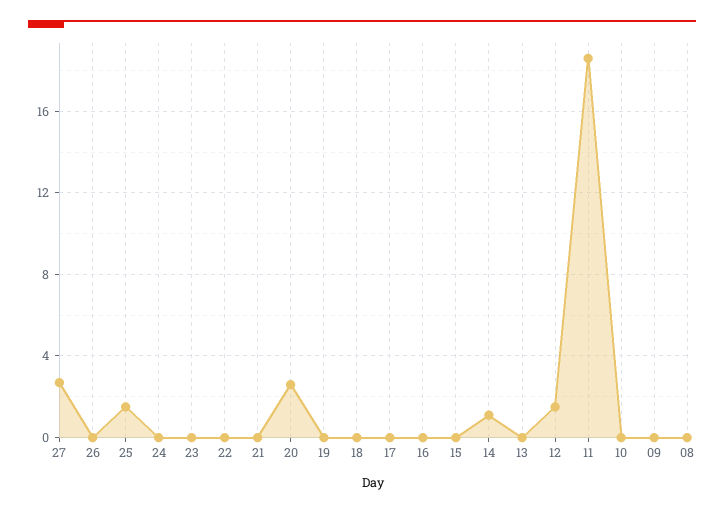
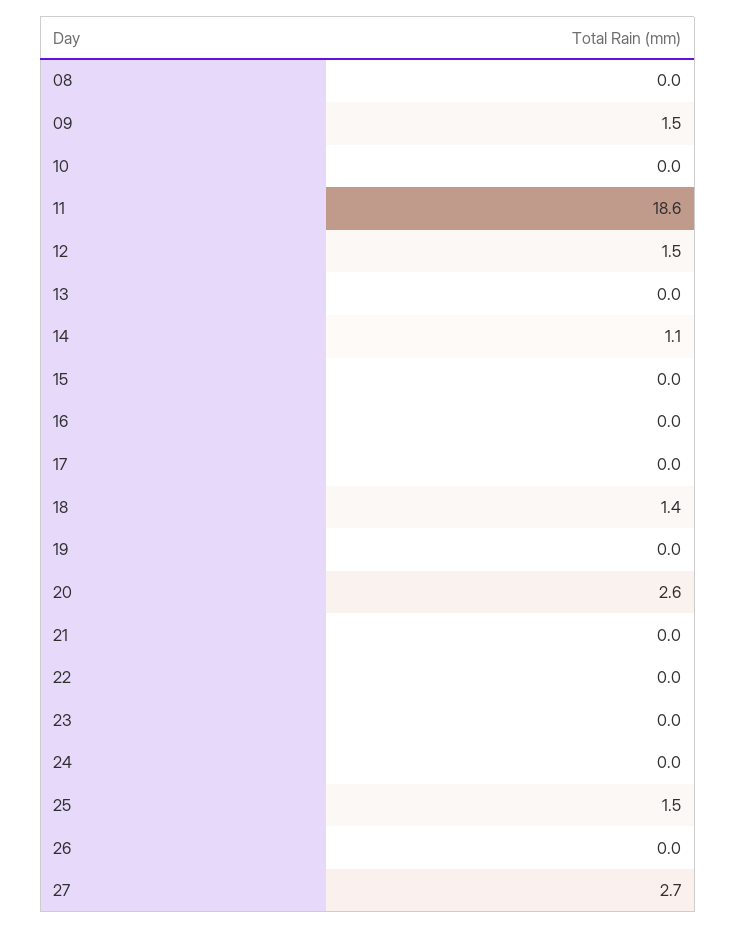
18: 0 -> 1.4
09: 0 -> 1.5

